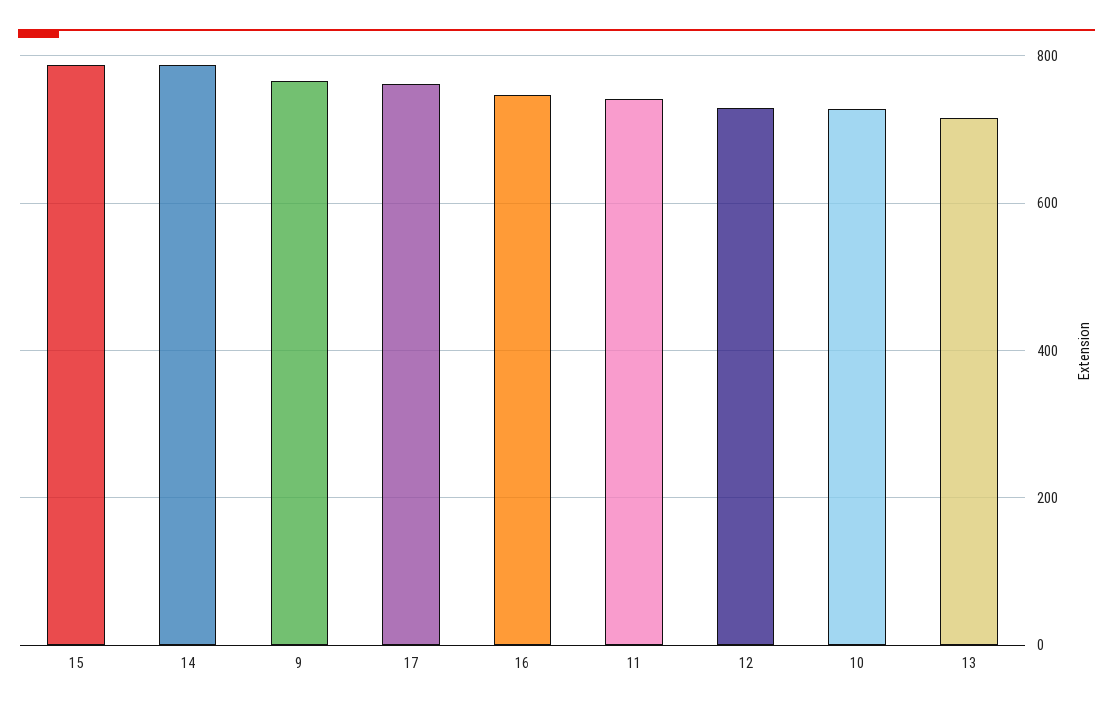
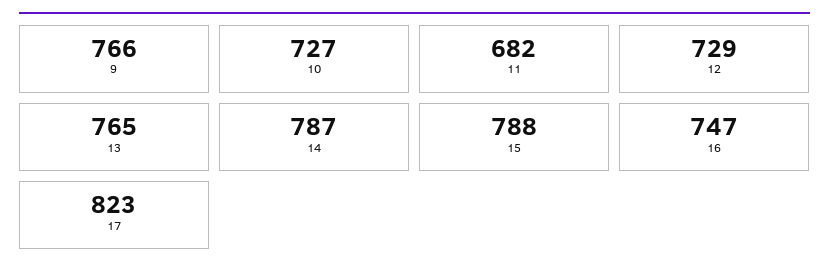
17: 760 -> 823
11: 740 -> 682
13: 720 -> 765

